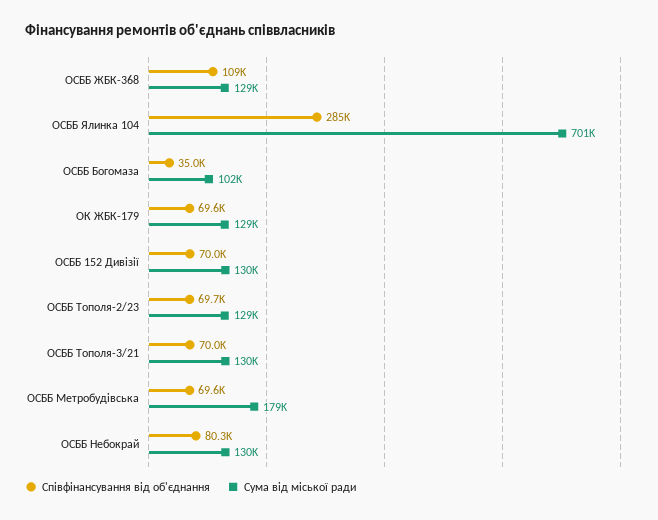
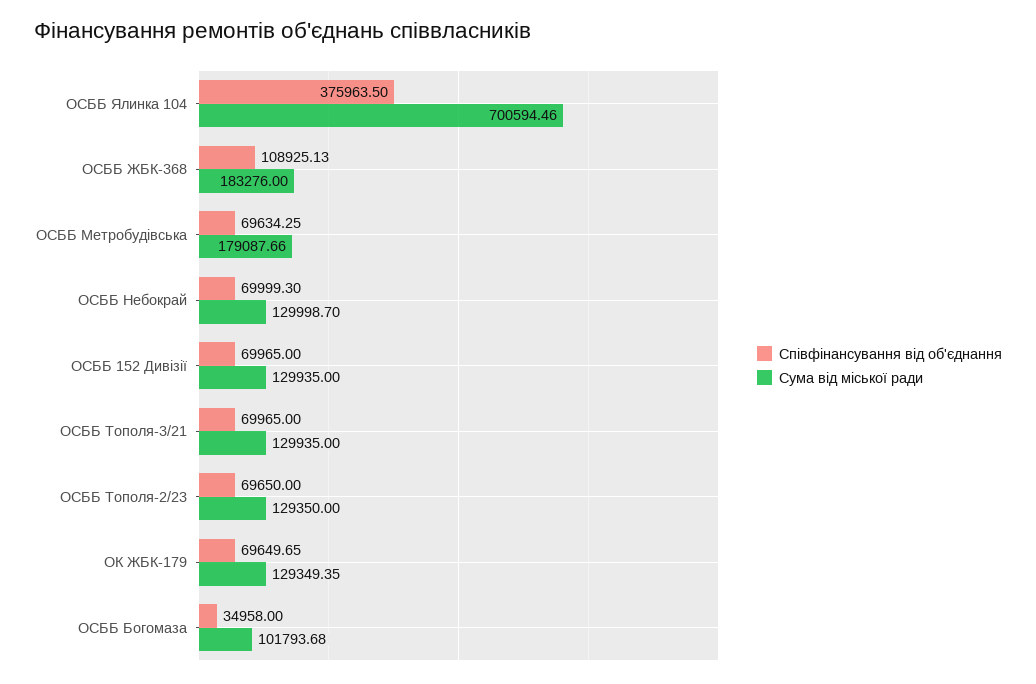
Сума від міської ради, ОСББ ЖБК-368: 129000 -> 183276
Співфінансування від об'єднання, ОСББ Ялинка 104: 285000 -> 375963.5
Співфінансування від об'єднання, ОСББ Небокрай: 80300 -> 69999.3

